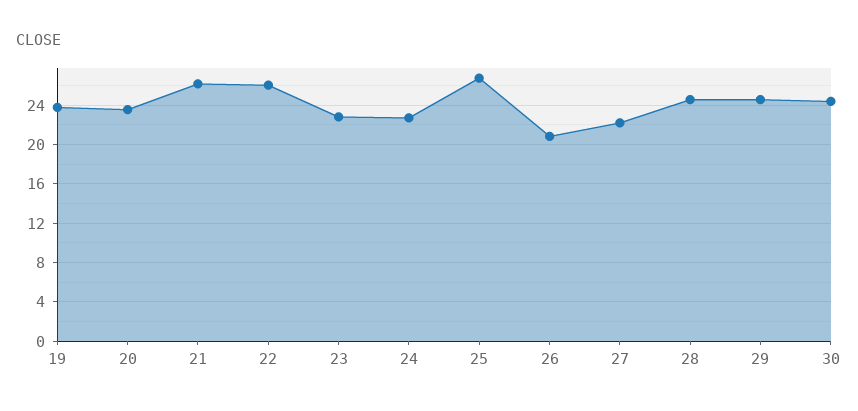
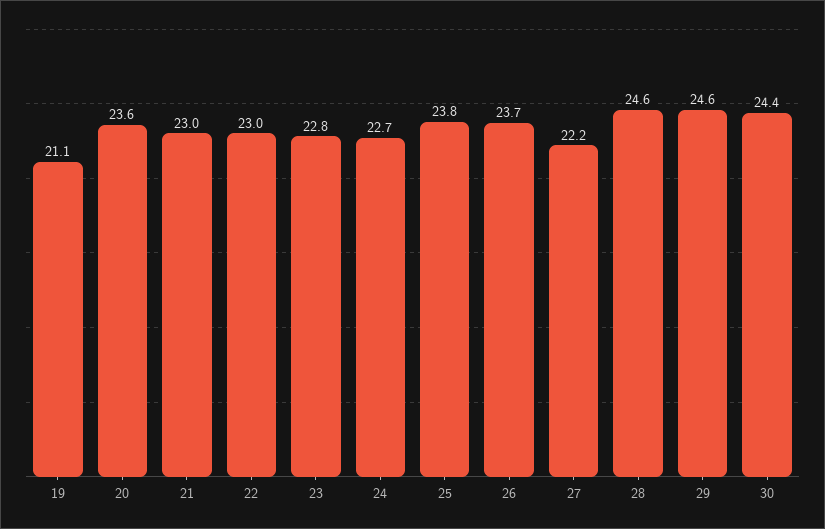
19: 24 -> 21.1
21: 26 -> 23
22: 26 -> 23
25: 27 -> 23.8
26: 21 -> 23.7

